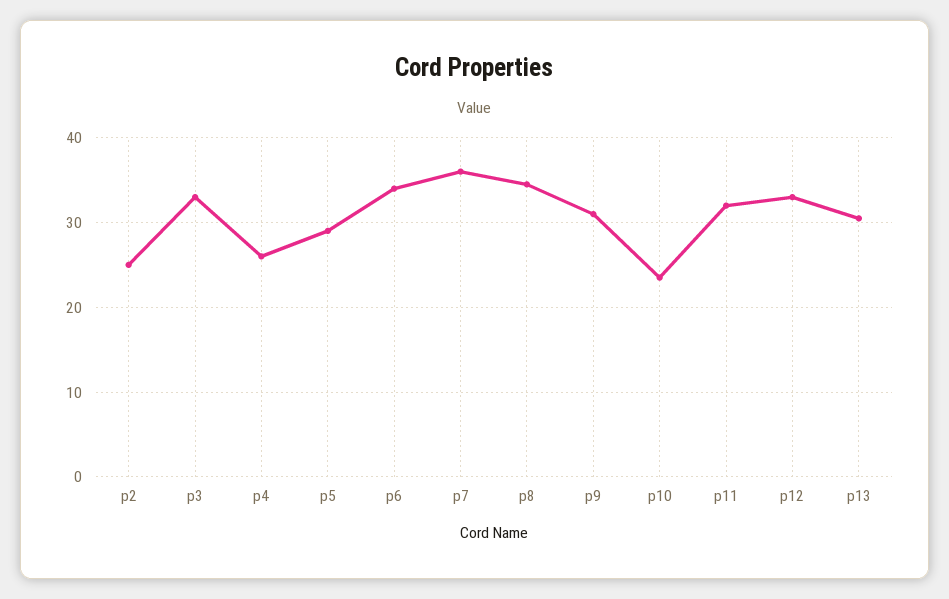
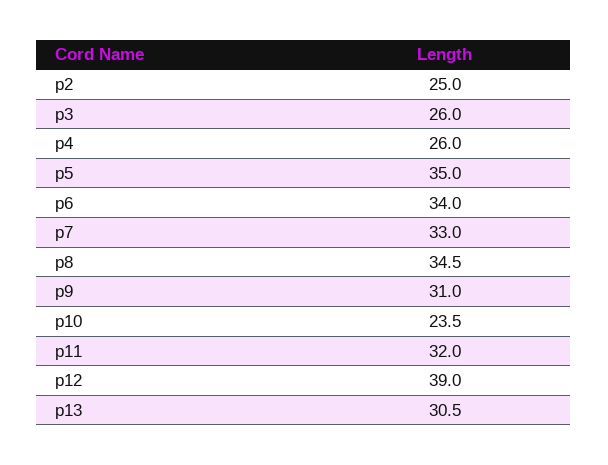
p3: 33 -> 26
p5: 29 -> 35
p7: 36 -> 33
p12: 33 -> 39

